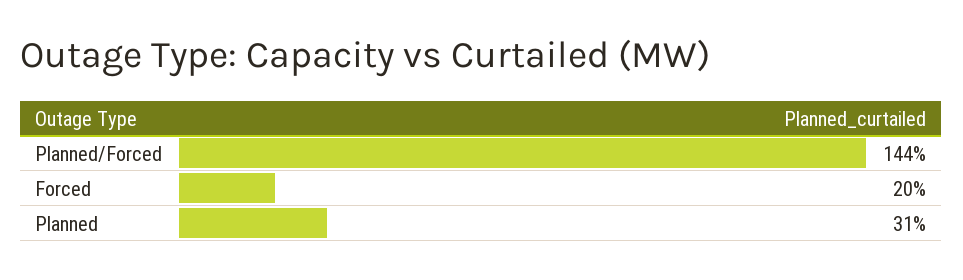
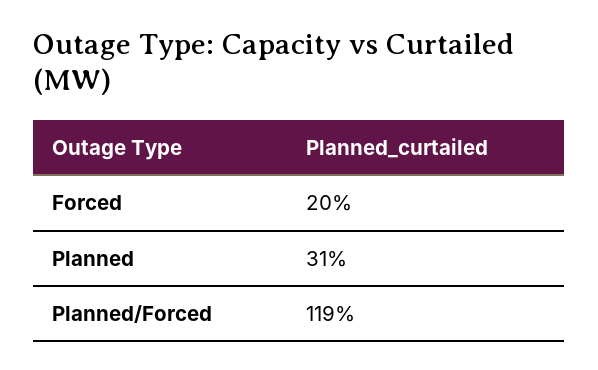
Planned/Forced: 144 -> 119

